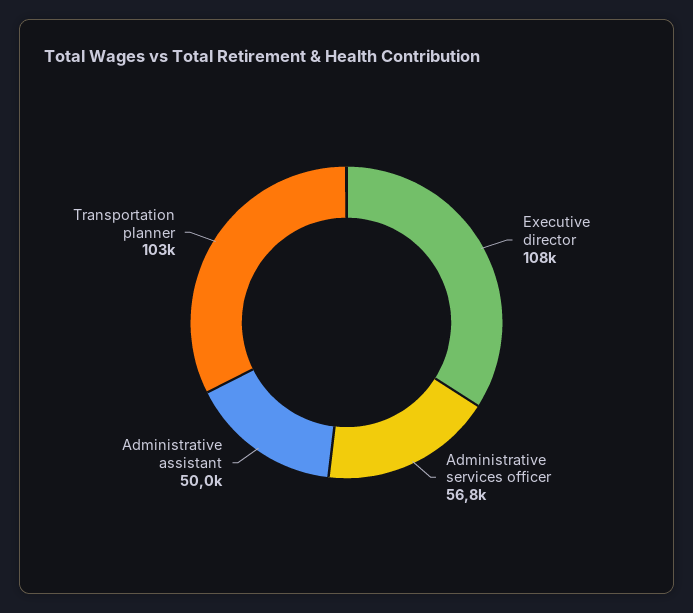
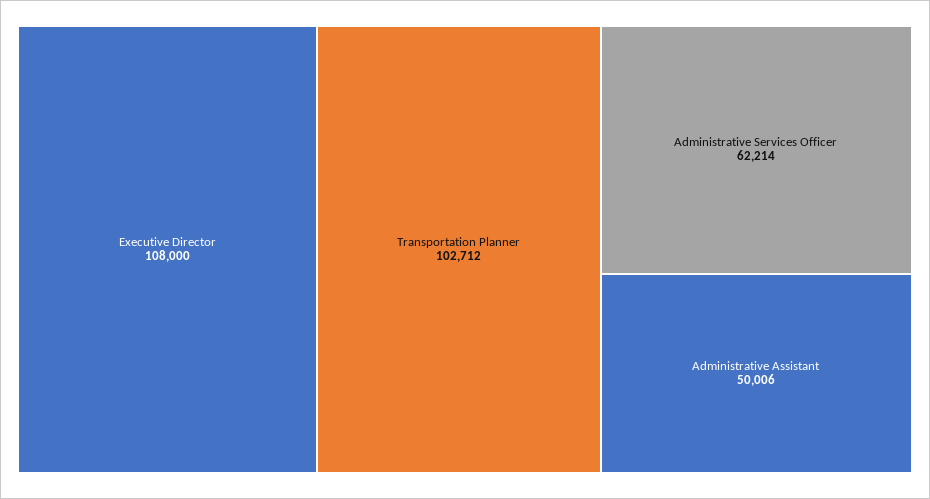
Administrative services officer: 56800 -> 62214

